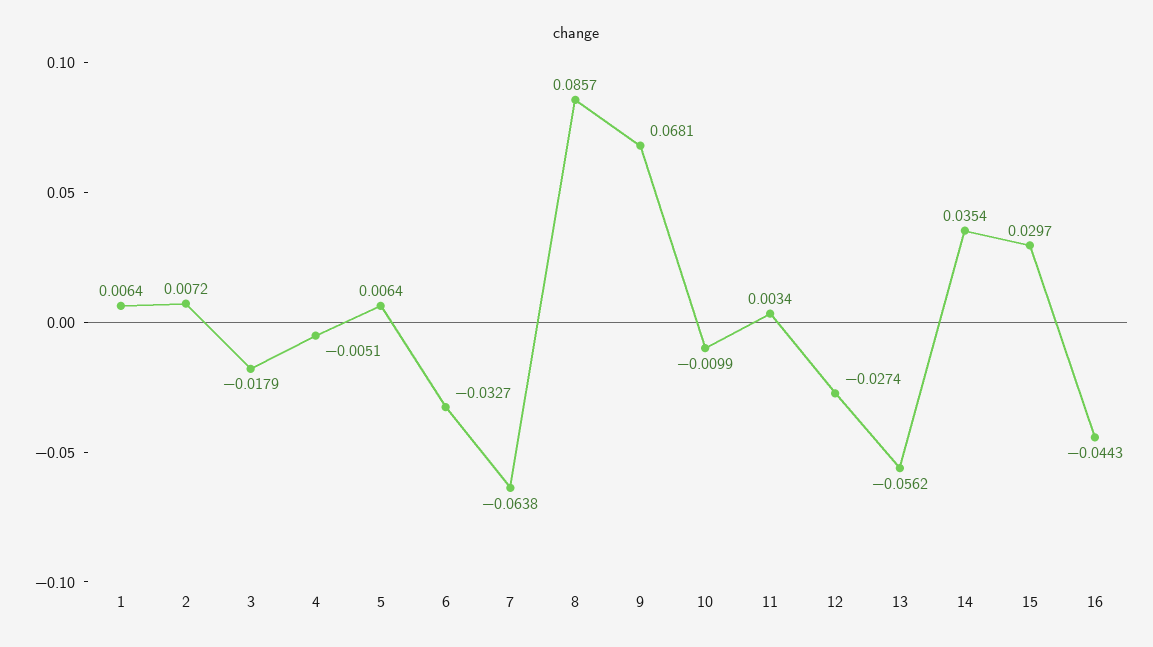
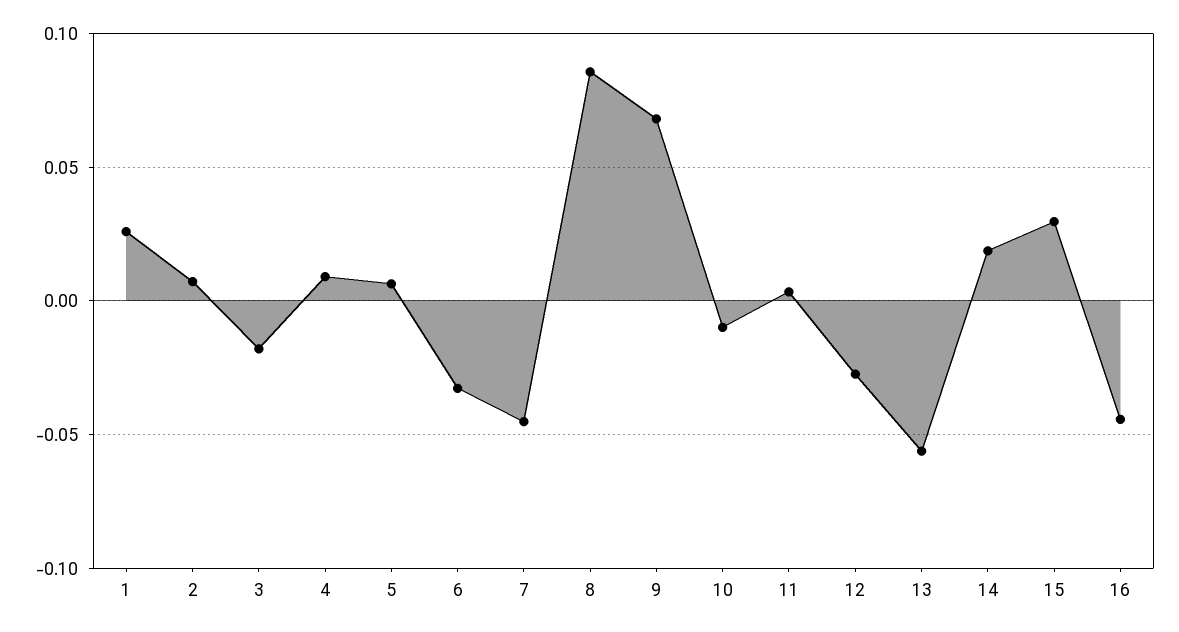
1: 0.0064 -> 0.025
4: -0.0051 -> 0.01
7: -0.0638 -> -0.045
14: 0.0354 -> 0.02

